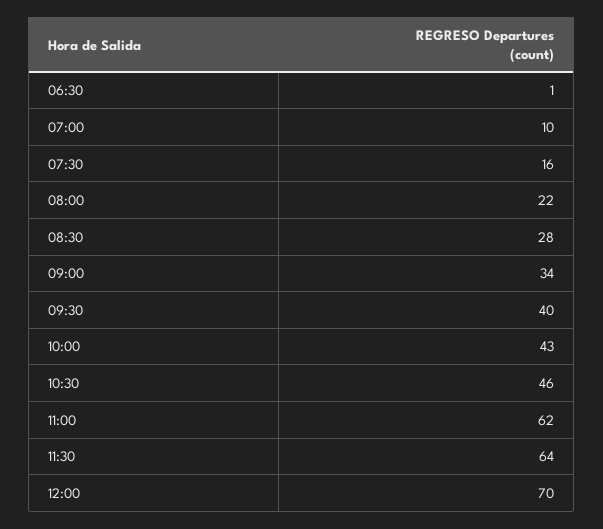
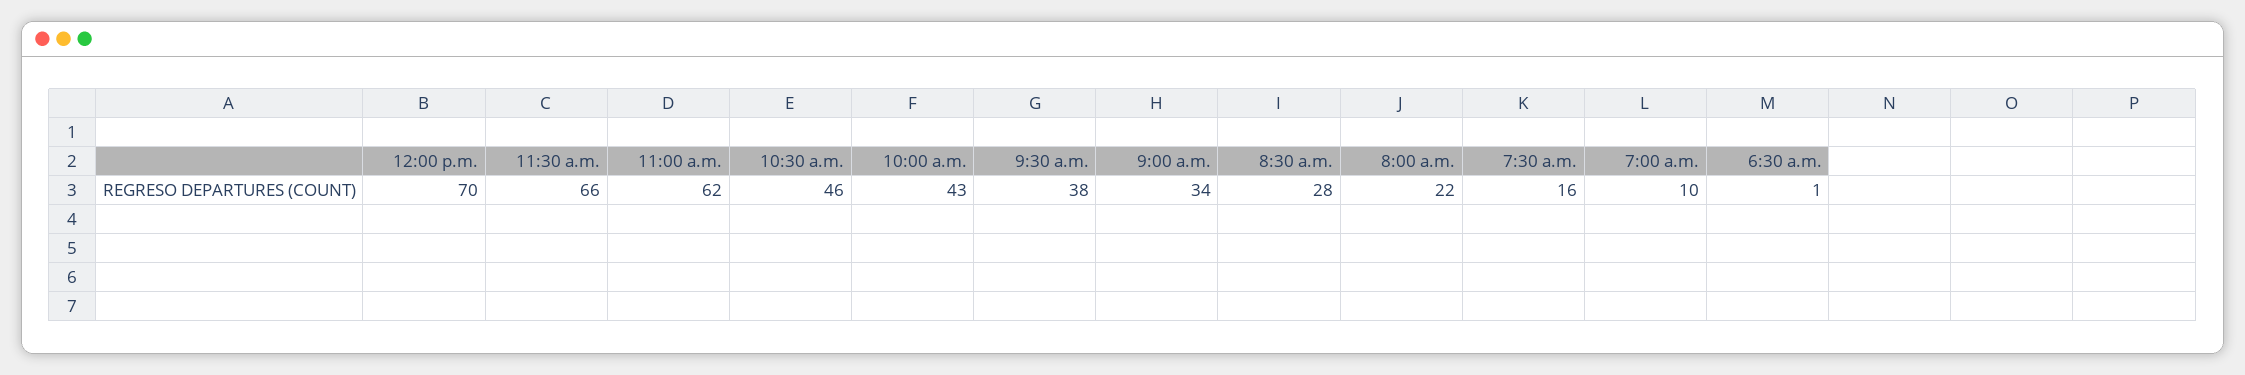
09:30: 40 -> 38
11:30: 64 -> 66

